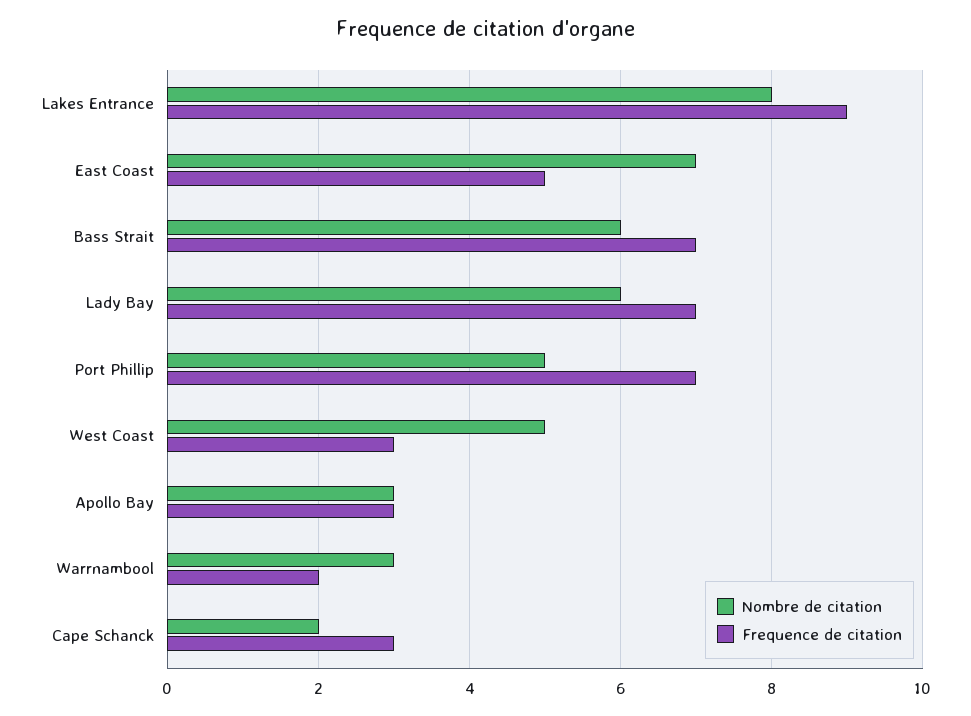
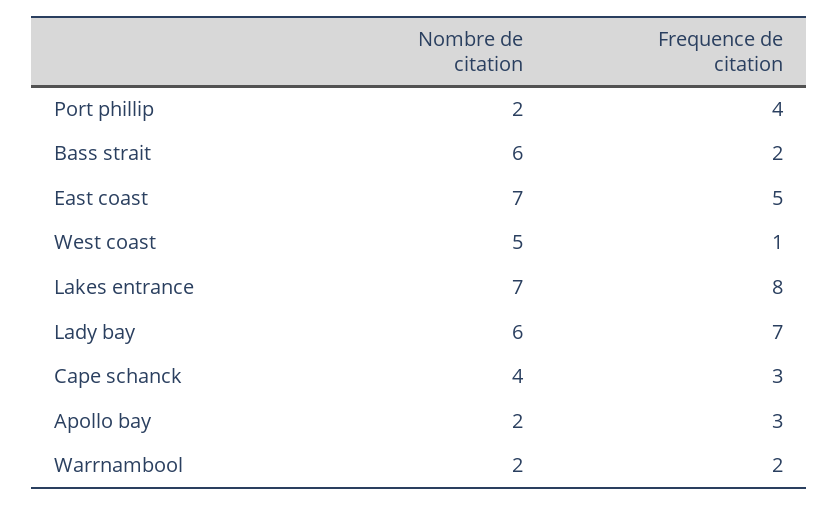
Nombre de citation, Lakes Entrance: 8 -> 7
Frequence de citation, Lakes Entrance: 9 -> 8
Frequence de citation, Bass Strait: 7 -> 2
Nombre de citation, Port Phillip: 5 -> 2
Frequence de citation, Port Phillip: 7 -> 4
Frequence de citation, West Coast: 3 -> 1
Nombre de citation, Apollo Bay: 3 -> 2
Nombre de citation, Warrnambool: 3 -> 2
Nombre de citation, Cape Schanck: 2 -> 4

